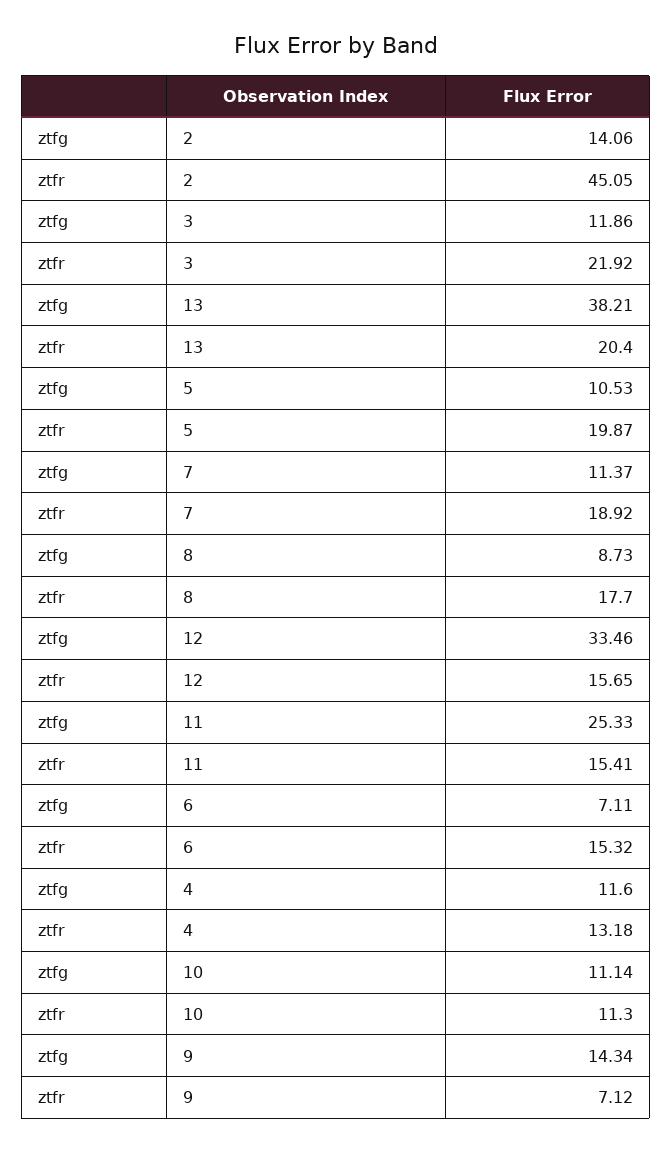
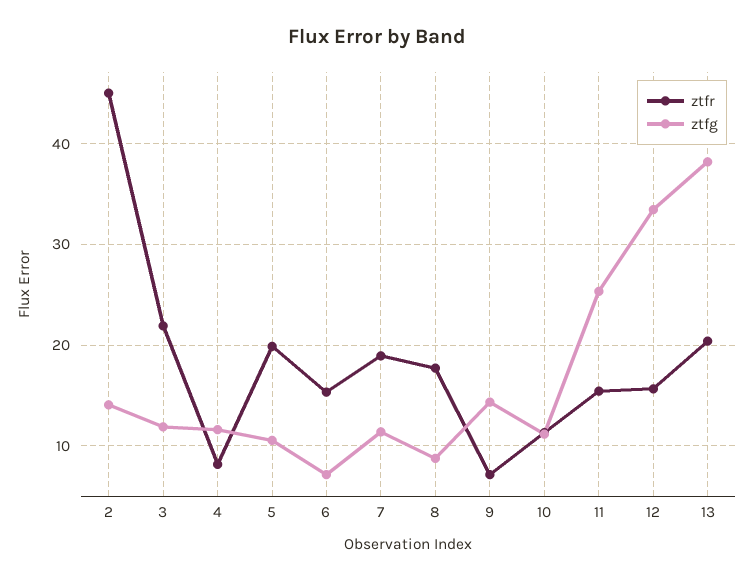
ztfr, 4: 13.18 -> 8

